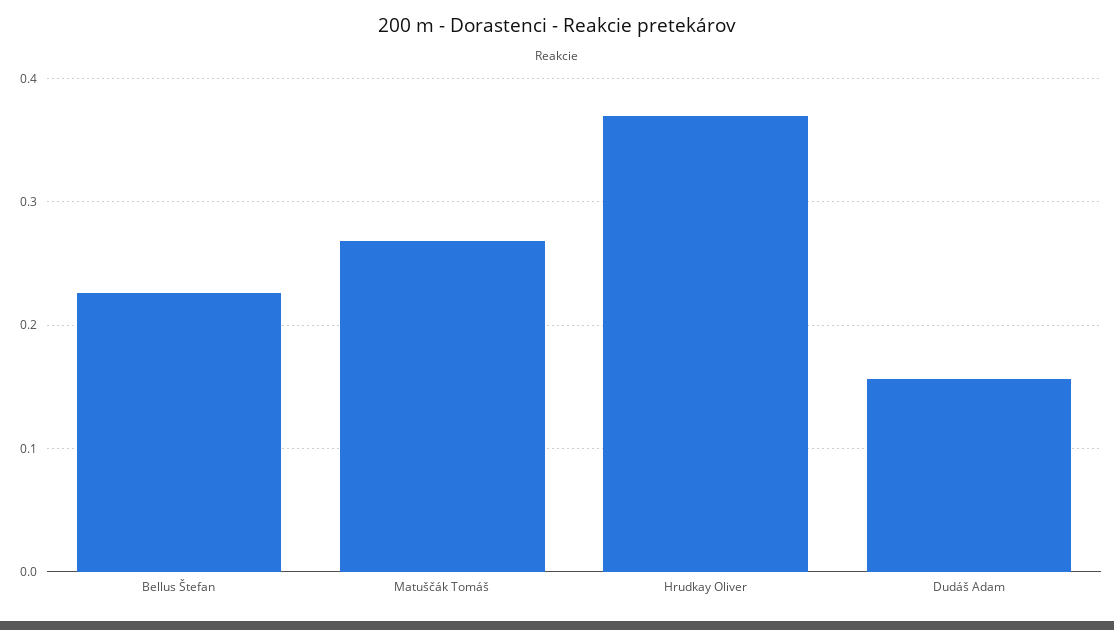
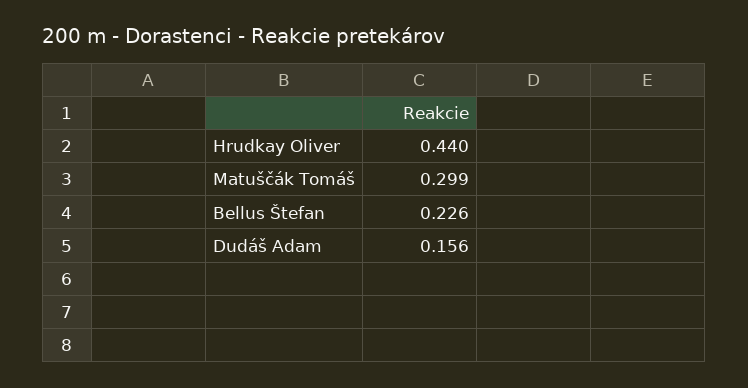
Matuščák Tomáš: 0.27 -> 0.299
Hrudkay Oliver: 0.37 -> 0.44

